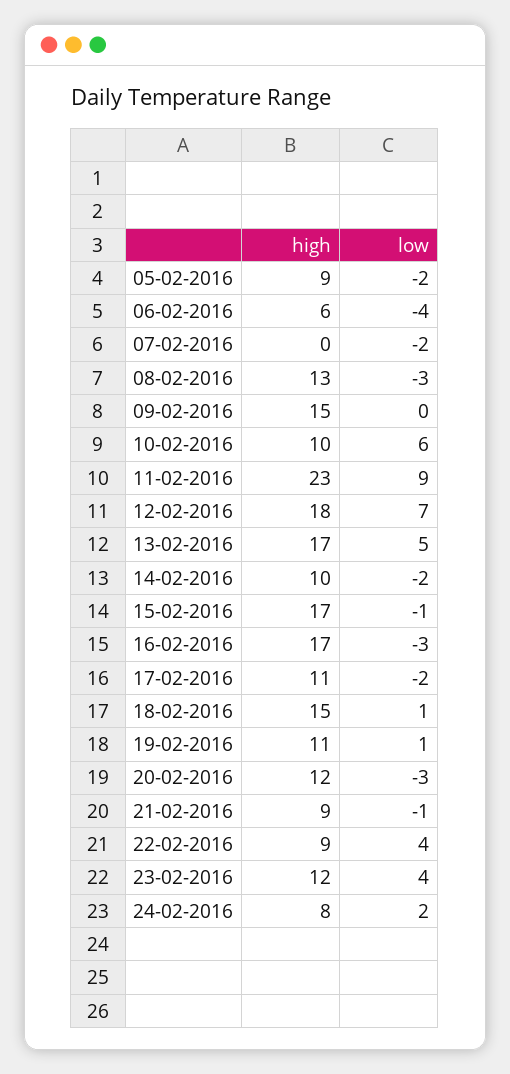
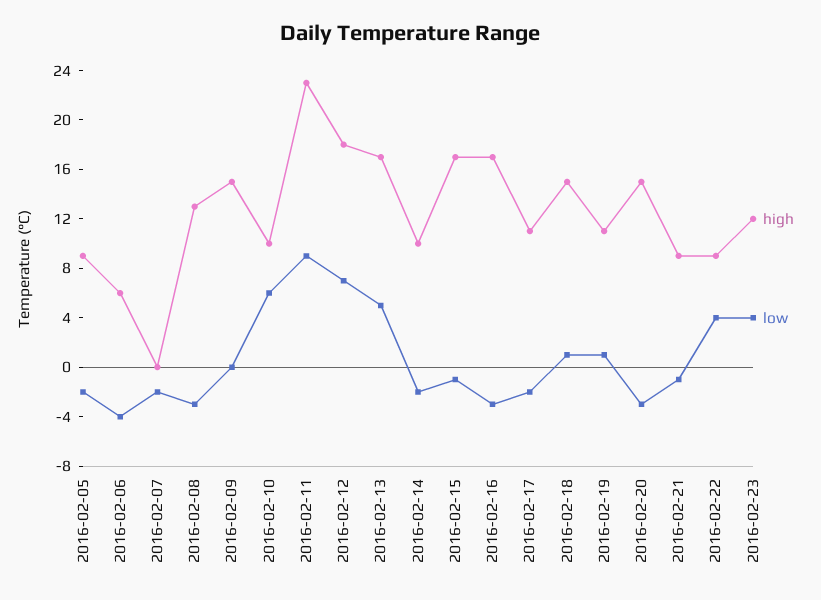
high, 20-02-2016: 12 -> 15
high, 24-02-2016: 8 -> none
low, 24-02-2016: 2 -> none

